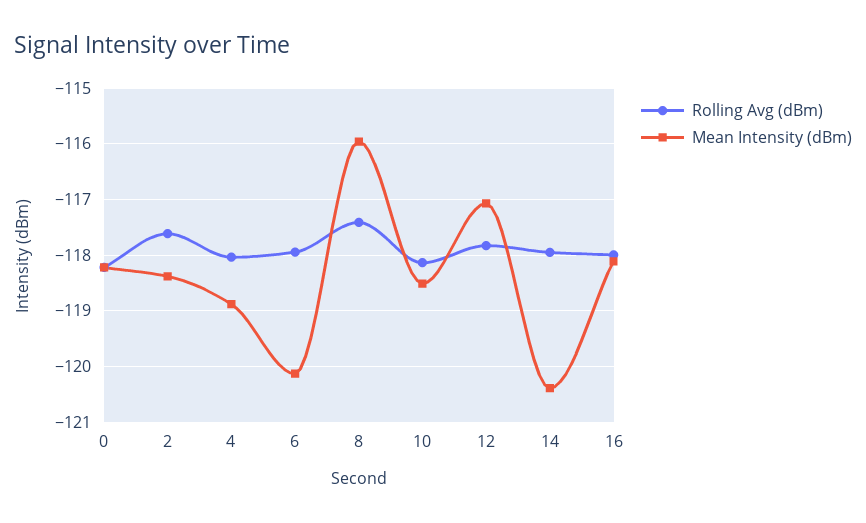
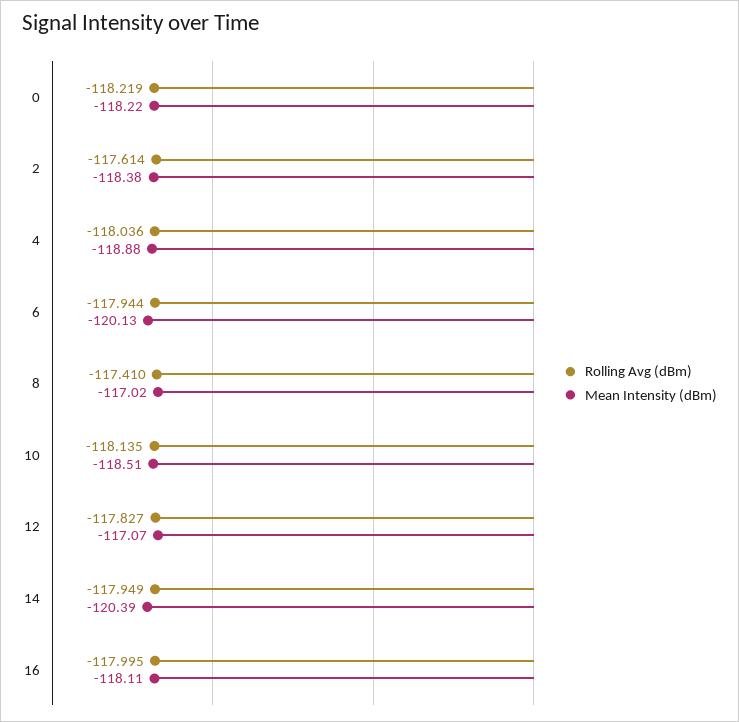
Mean Intensity (dBm), 8: -116 -> -117.02

